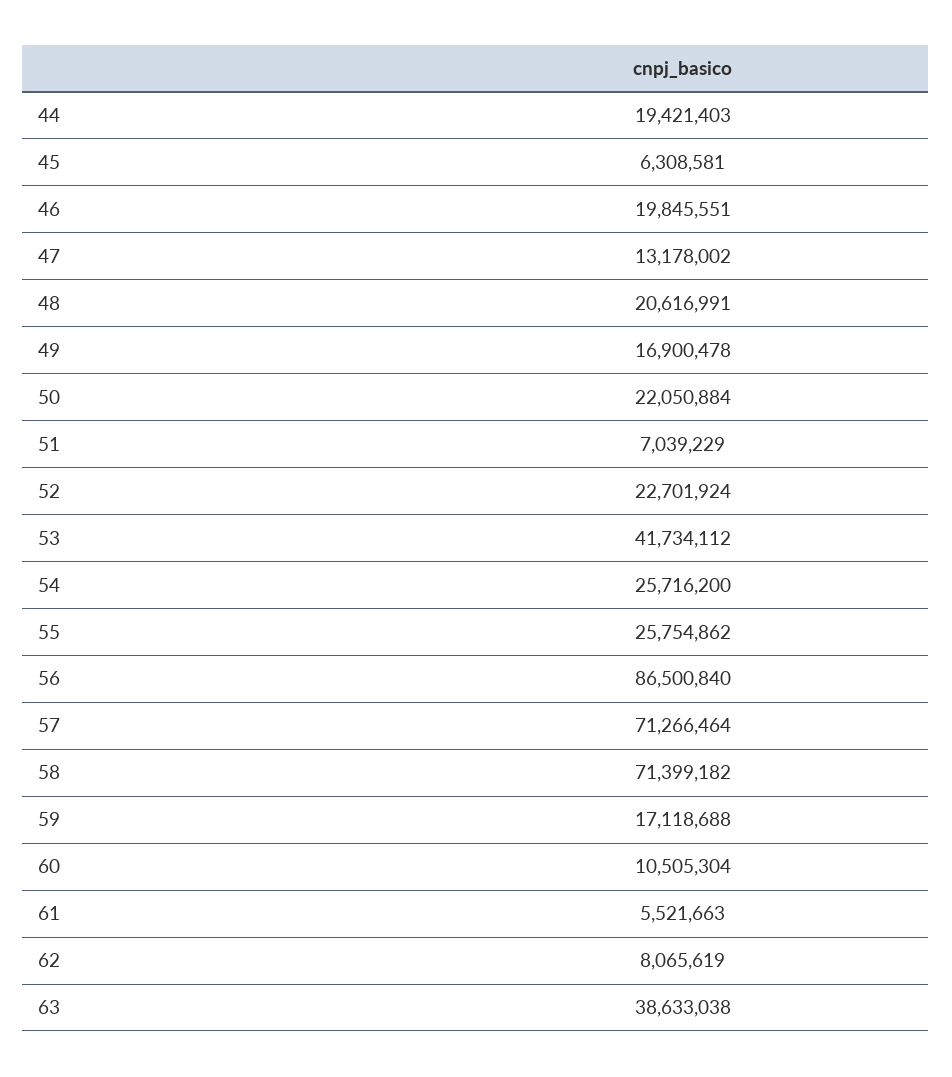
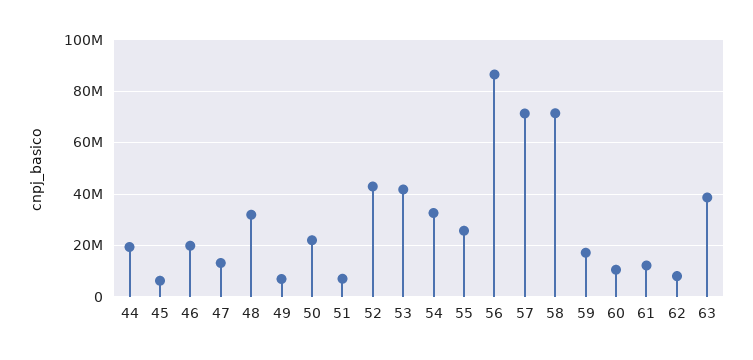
48: 20616991 -> 32500000
49: 16900478 -> 7500000
52: 22701924 -> 42500000
54: 25716200 -> 32500000
61: 5521663 -> 12500000

